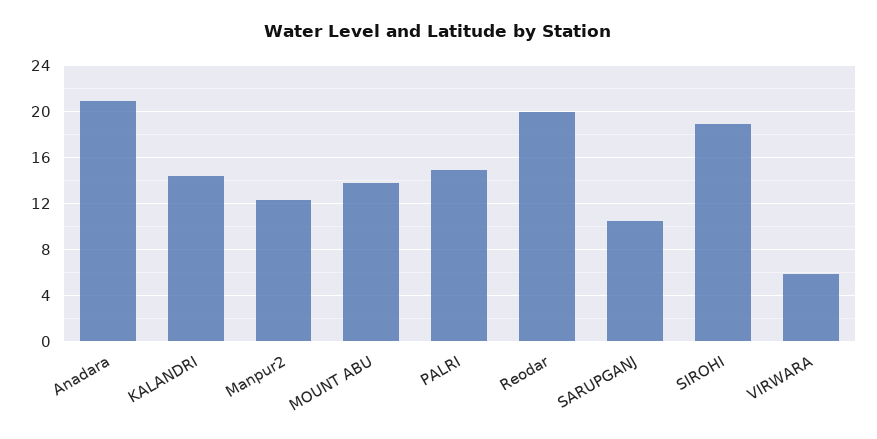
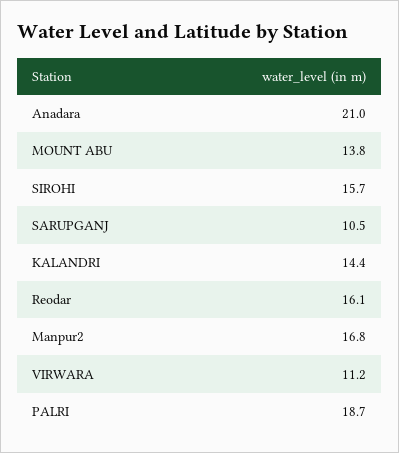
Manpur2: 12 -> 16.8
PALRI: 15 -> 18.7
Reodar: 20 -> 16.1
SIROHI: 19 -> 15.7
VIRWARA: 6 -> 11.2

